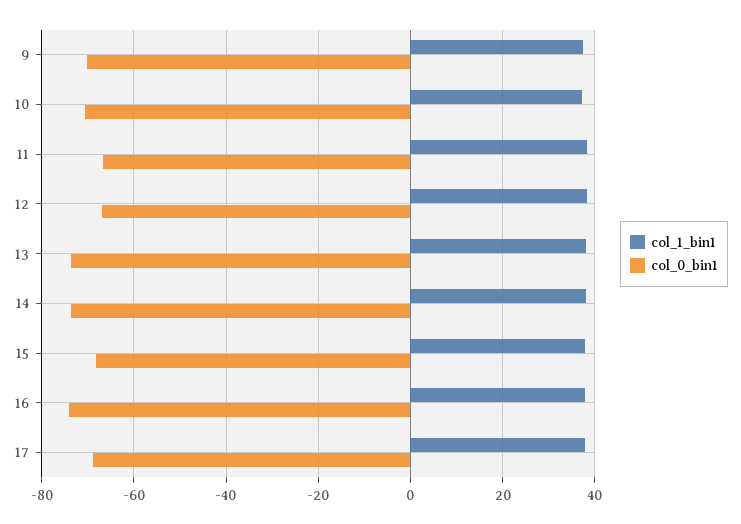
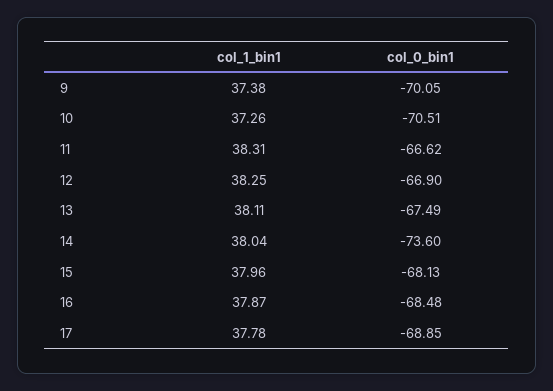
col_0_bin1, 13: -74 -> -67.49
col_0_bin1, 16: -74 -> -68.48

